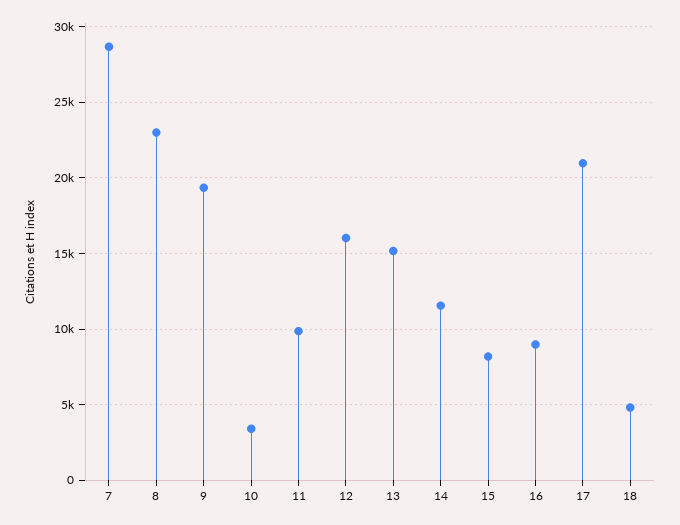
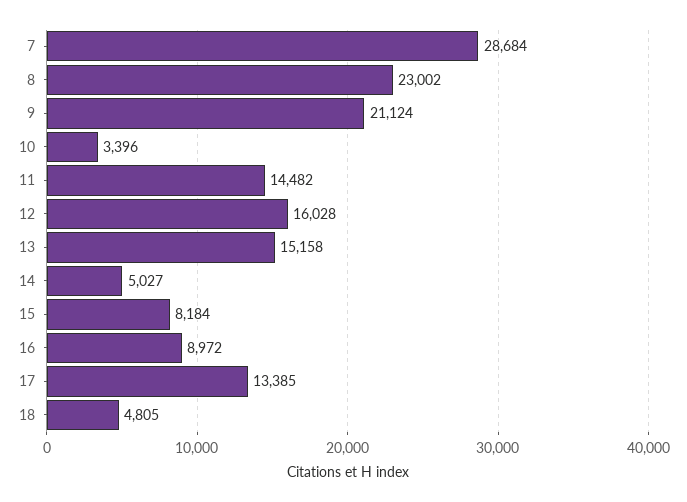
9: 19500 -> 21124
11: 10000 -> 14482
14: 11500 -> 5027
17: 21000 -> 13385

